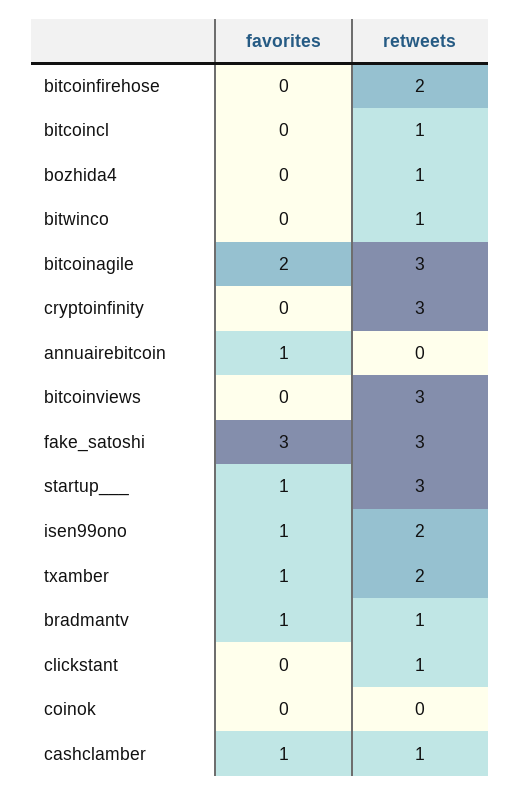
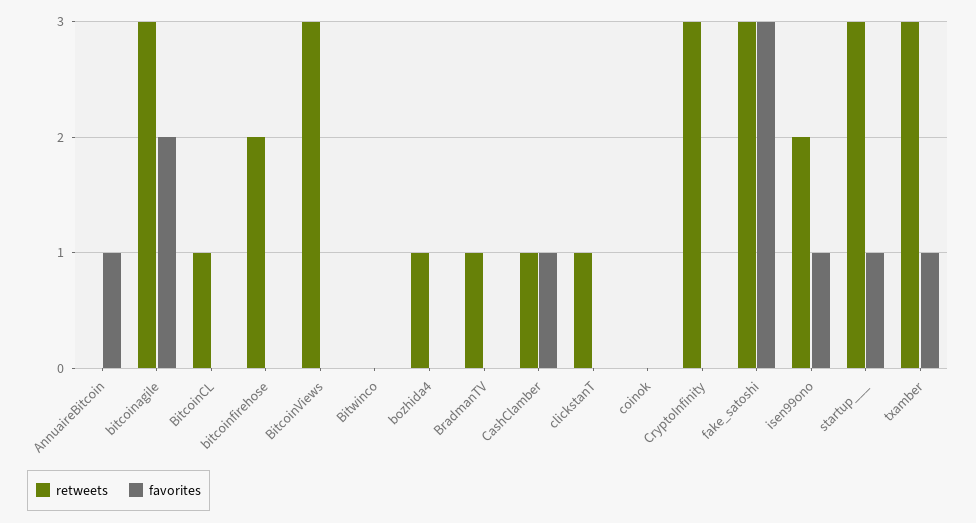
retweets, bitwinco: 1 -> 0
retweets, txamber: 2 -> 3
favorites, bradmantv: 1 -> 0

